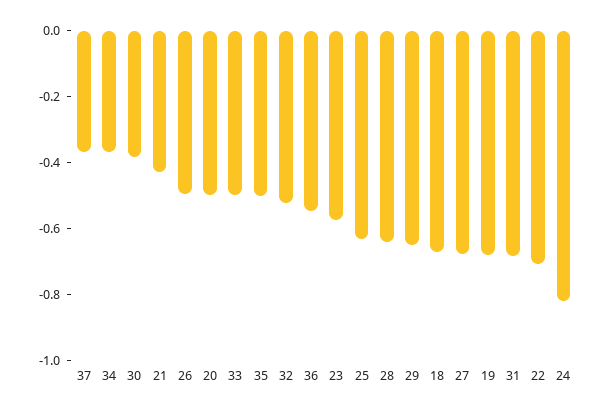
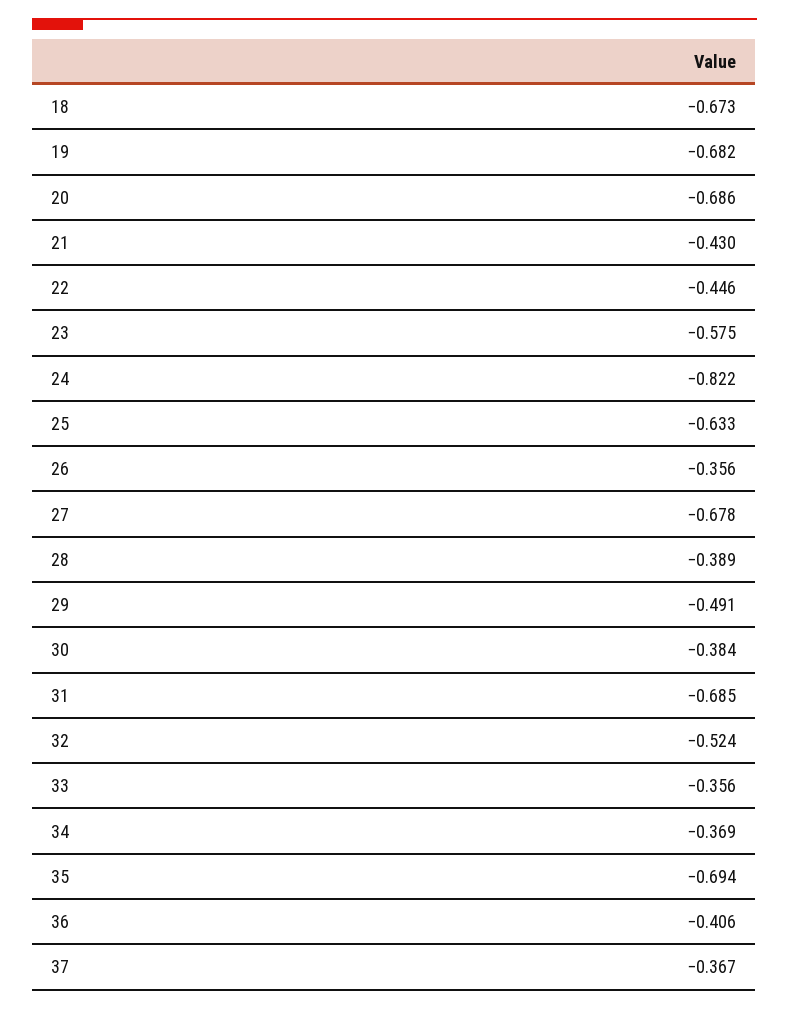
26: -0.5 -> -0.356
20: -0.5 -> -0.686
33: -0.5 -> -0.356
35: -0.5 -> -0.694
36: -0.55 -> -0.406
28: -0.65 -> -0.389
29: -0.65 -> -0.491
22: -0.7 -> -0.446

